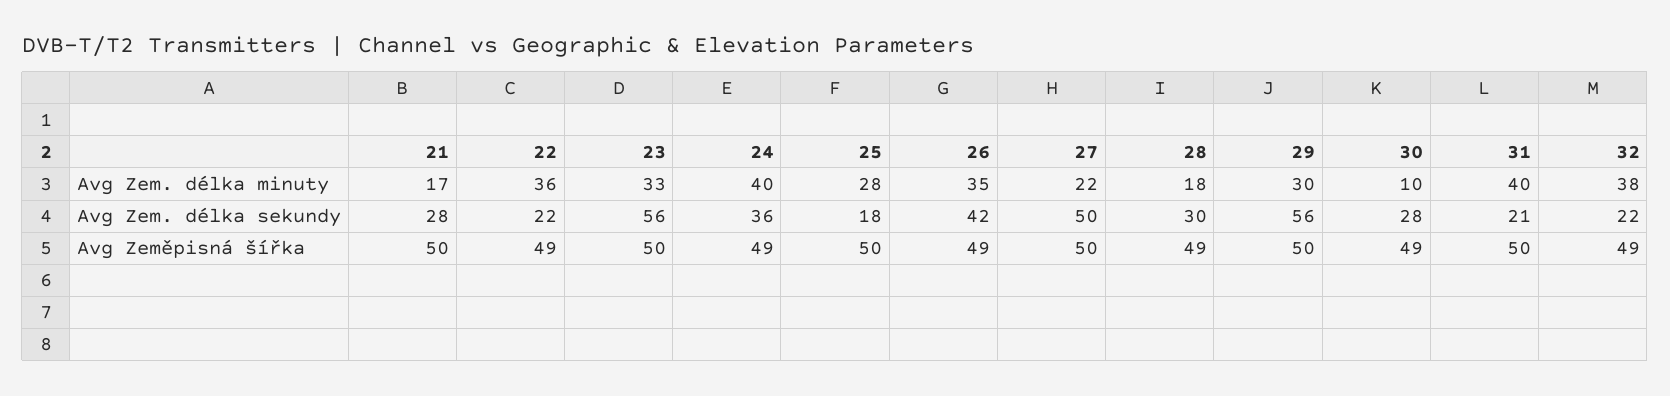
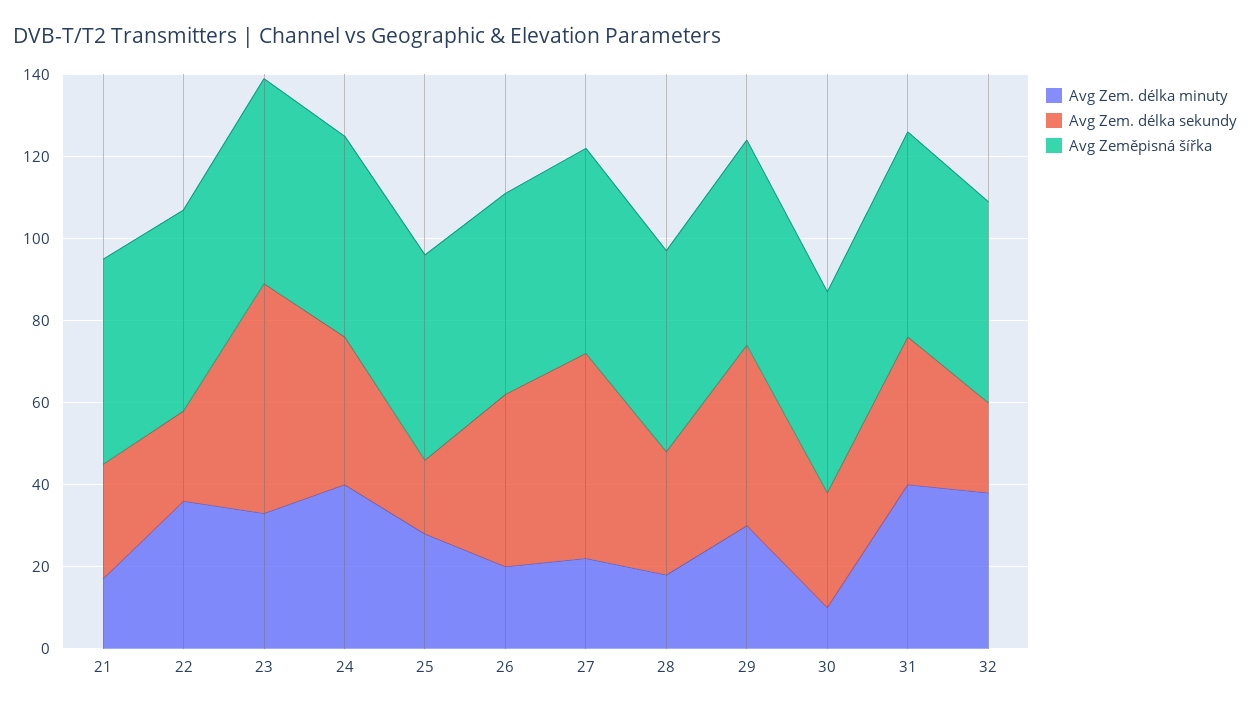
Avg Zem. délka minuty, 26: 35 -> 20
Avg Zem. délka sekundy, 29: 56 -> 45
Avg Zem. délka sekundy, 31: 21 -> 35

